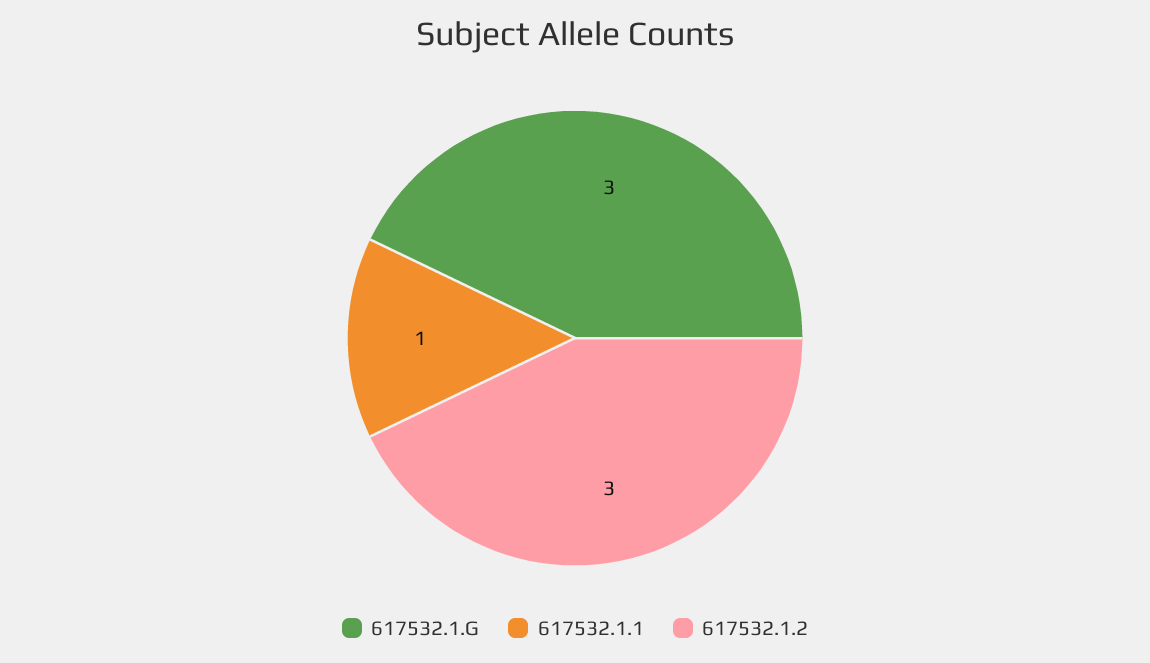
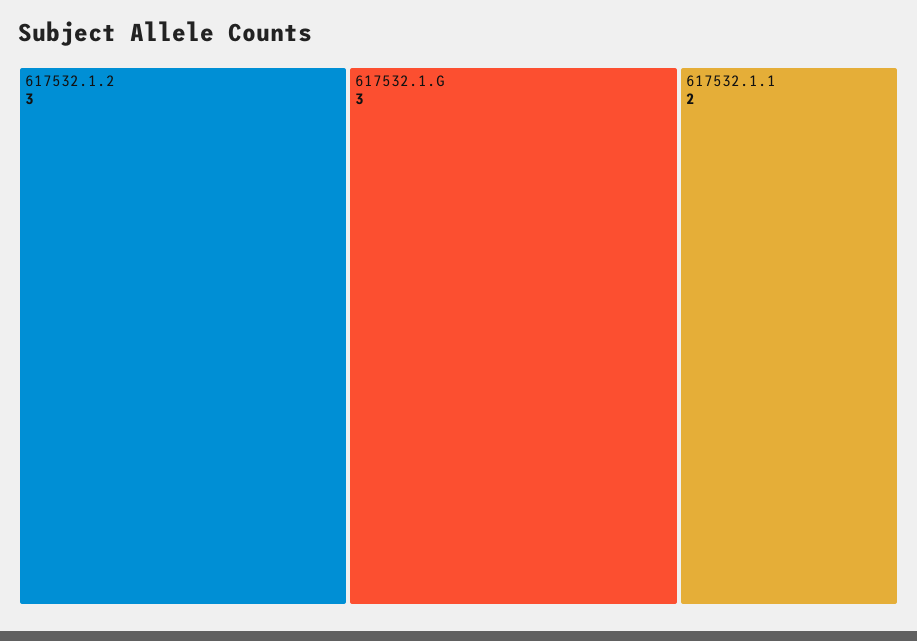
617532.1.1: 1 -> 2

